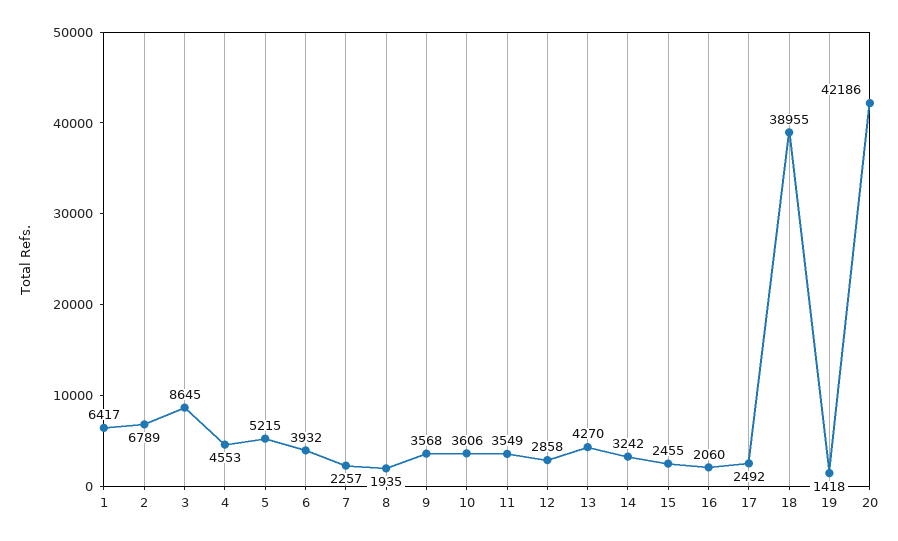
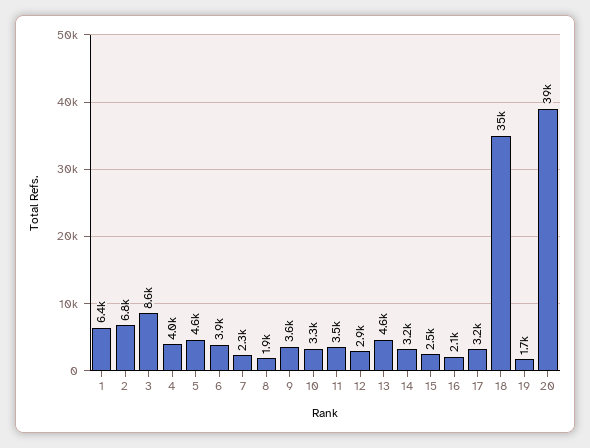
4: 4553 -> 4000
5: 5215 -> 4600
10: 3606 -> 3300
13: 4270 -> 4600
17: 2492 -> 3200
18: 38955 -> 35000
19: 1418 -> 1700
20: 42186 -> 39000

